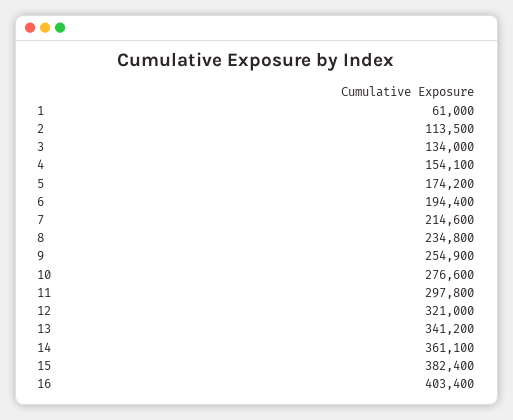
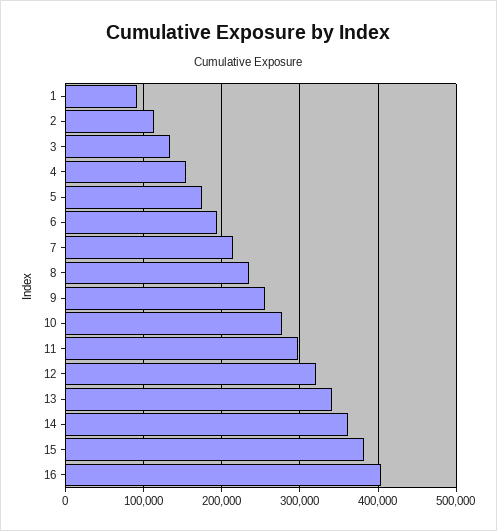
1: 61000 -> 90000

